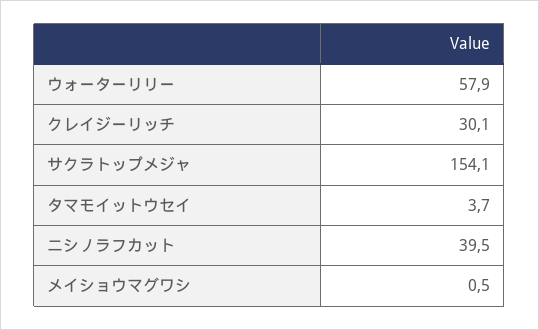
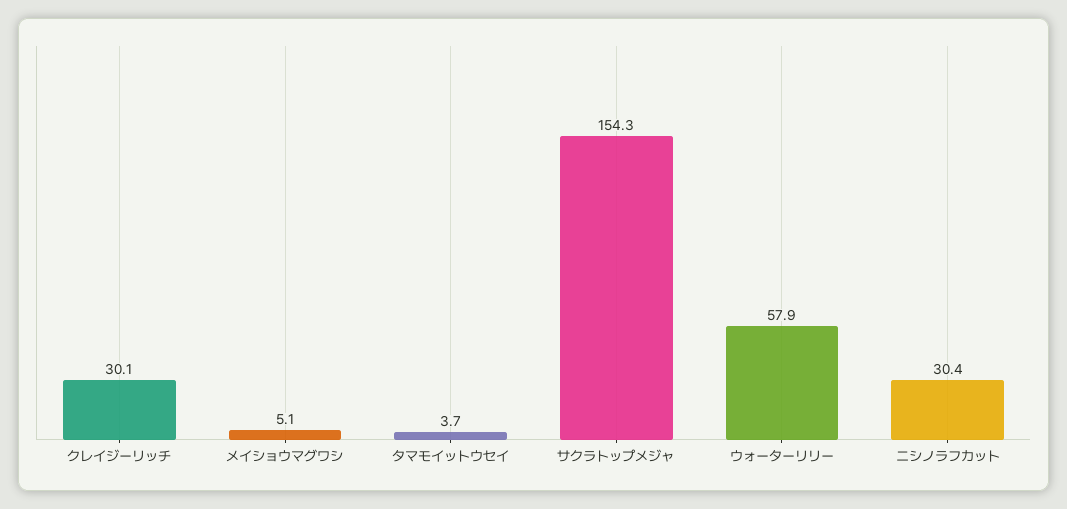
サクラトップメジャ: 154.1 -> 154.3
ニシノラフカット: 39.5 -> 30.4
メイショウマグワシ: 0.5 -> 5.1

